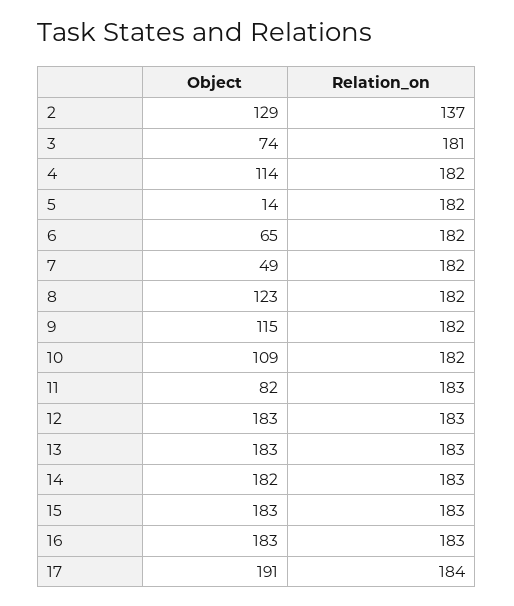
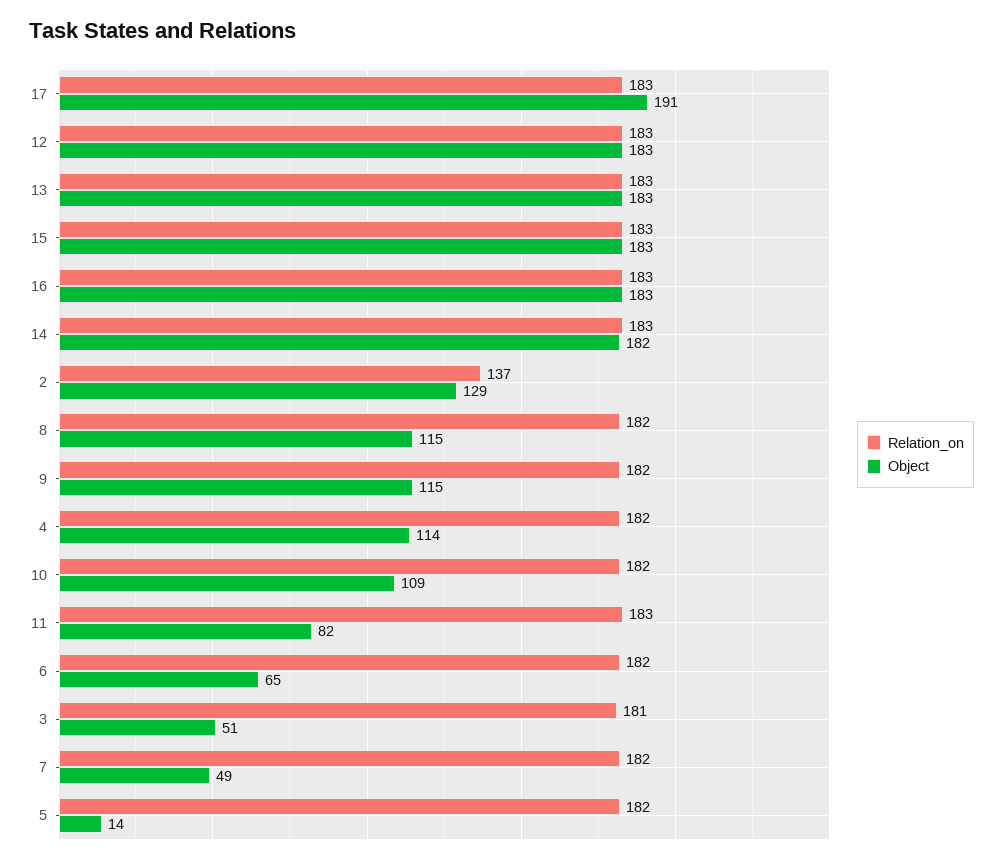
Object, 3: 74 -> 51
Object, 8: 123 -> 115
Relation_on, 17: 184 -> 183

